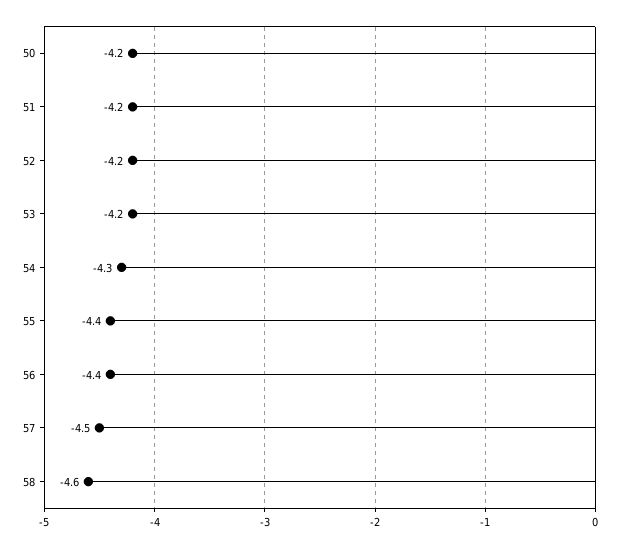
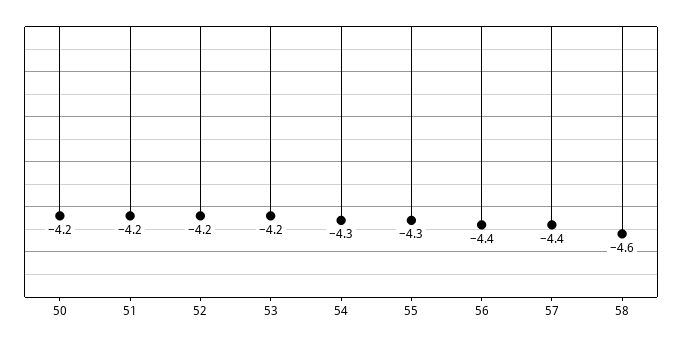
55: -4.4 -> -4.3
57: -4.5 -> -4.4

